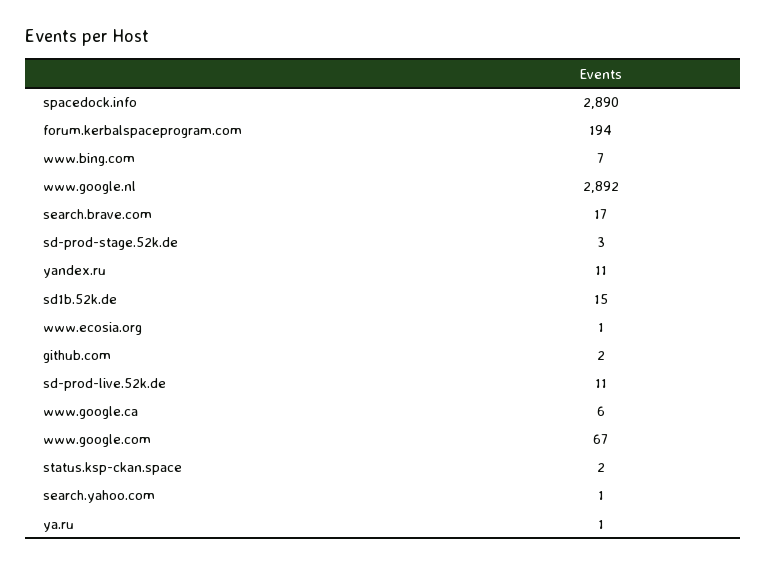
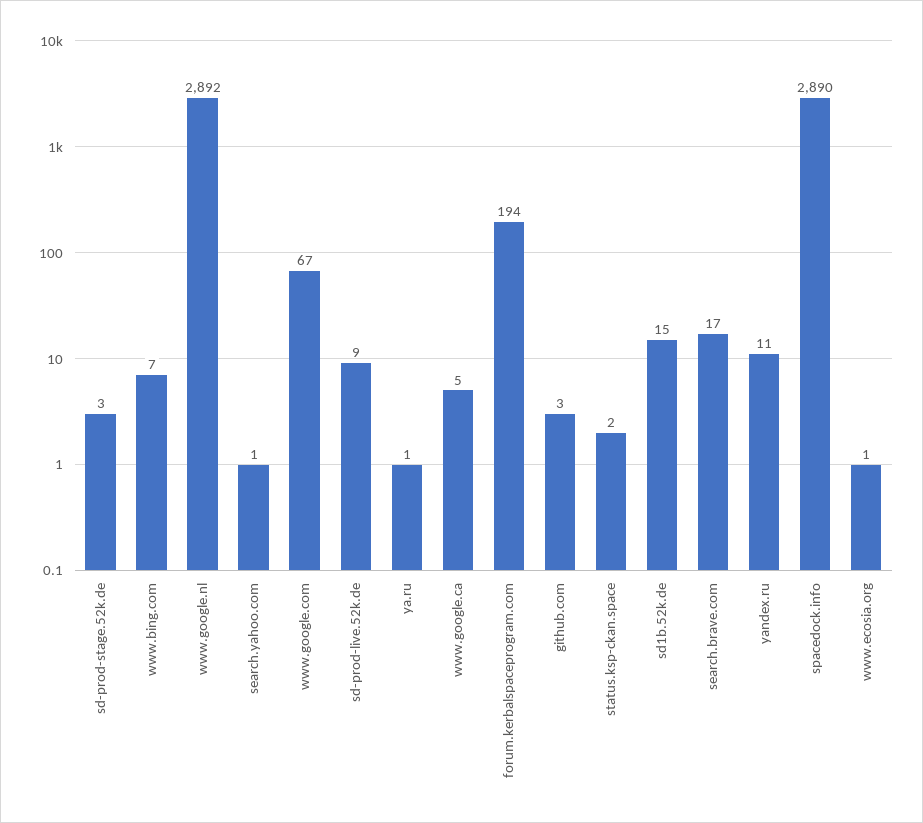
github.com: 2 -> 3
sd-prod-live.52k.de: 11 -> 9
www.google.ca: 6 -> 5

